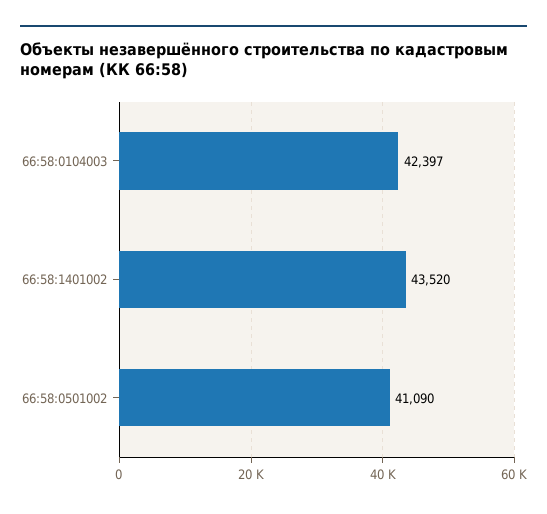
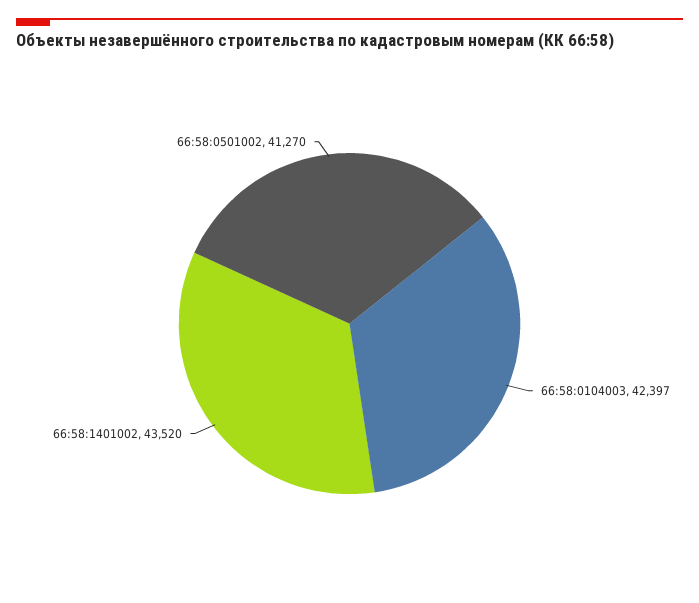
66:58:0501002: 41090 -> 41270

